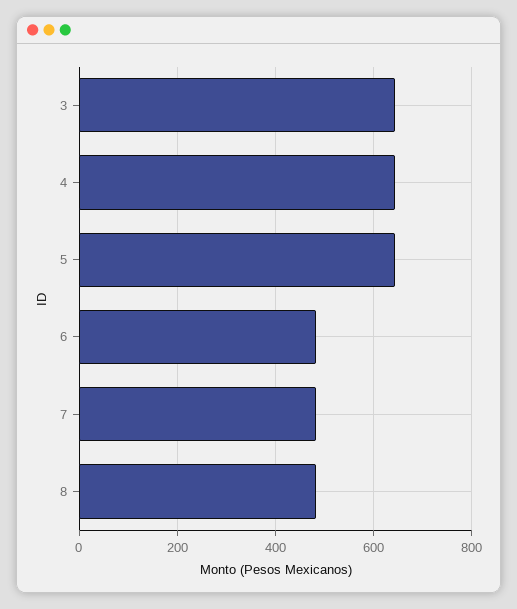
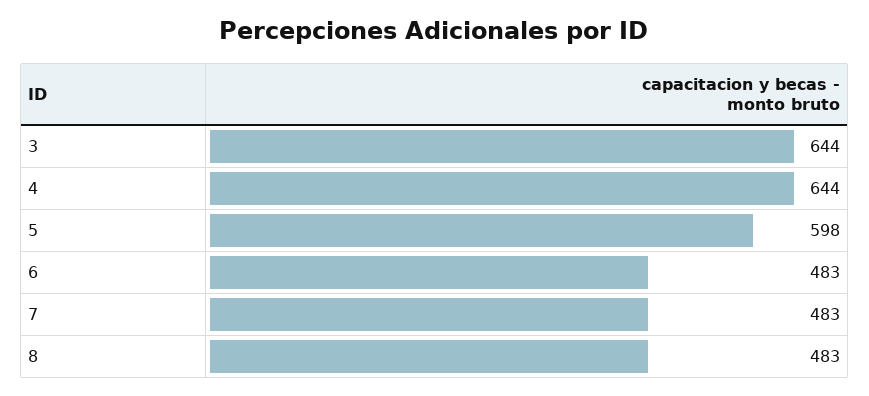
5: 640 -> 598

